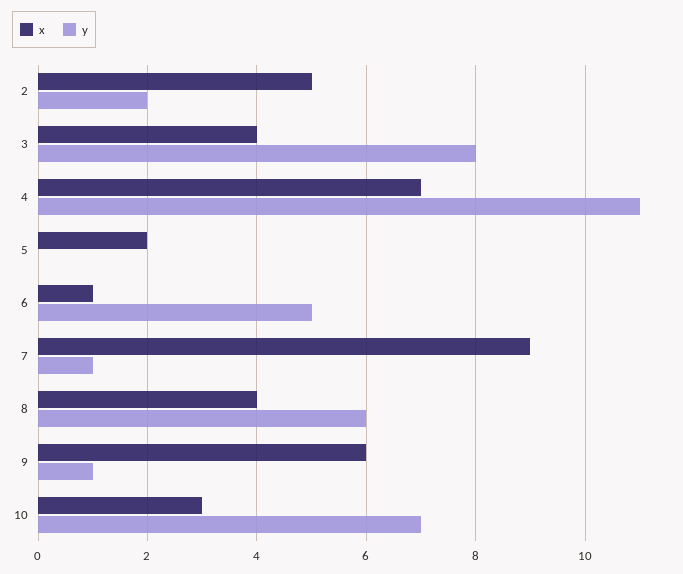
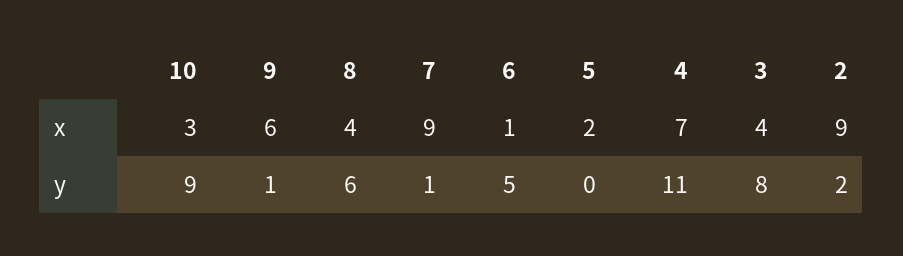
x, 2: 5 -> 9
y, 10: 7 -> 9

